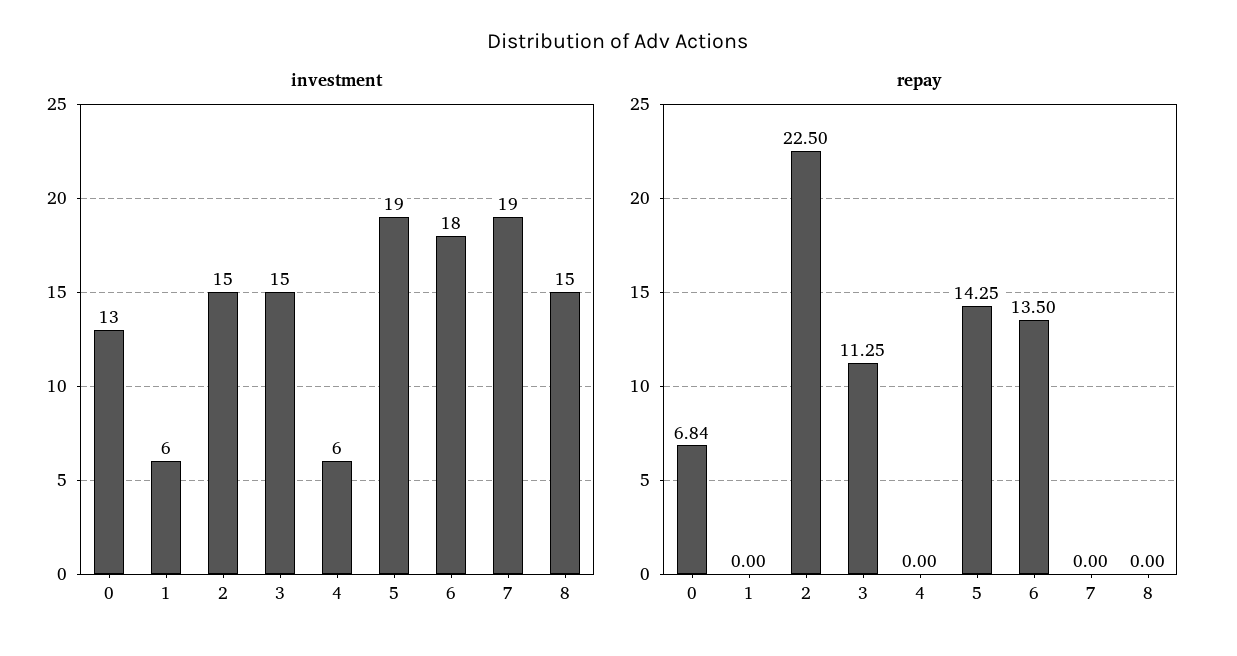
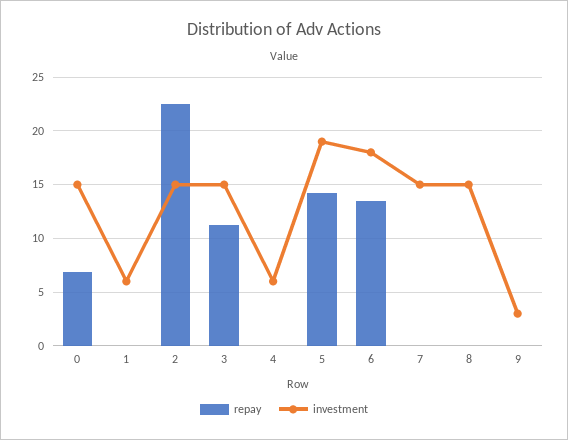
investment, 0: 13 -> 15
investment, 7: 19 -> 15
repay, 9: none -> 0
investment, 9: none -> 3

